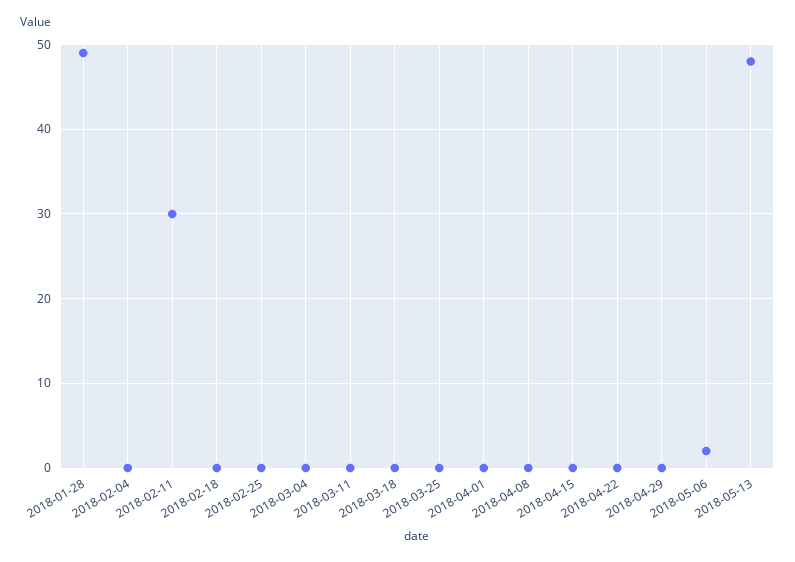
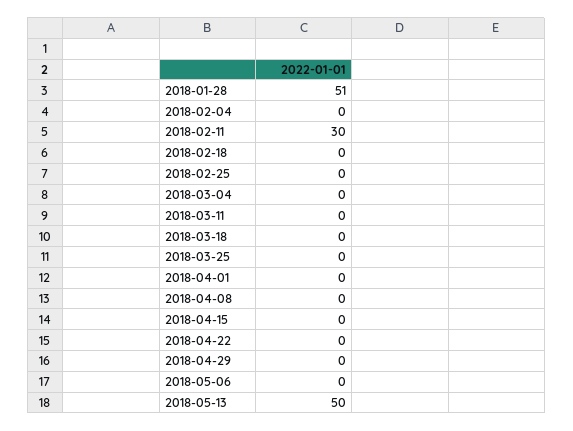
2018-01-28: 49 -> 51
2018-05-06: 2 -> 0
2018-05-13: 48 -> 50

